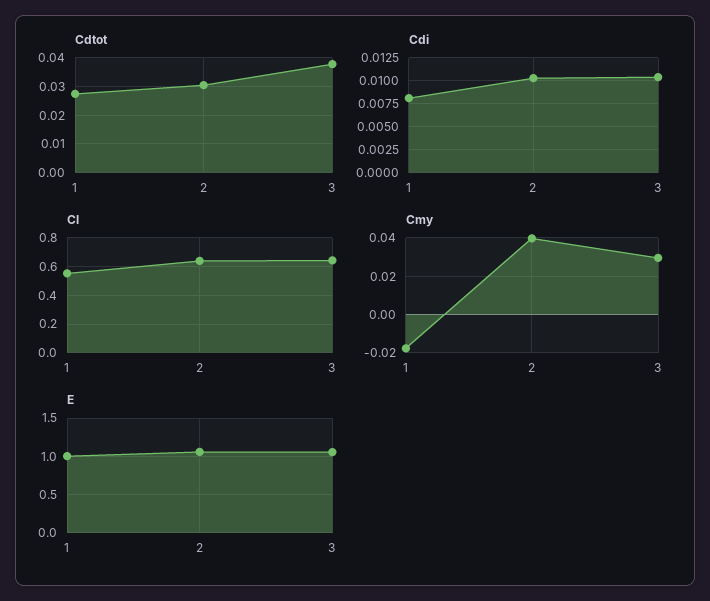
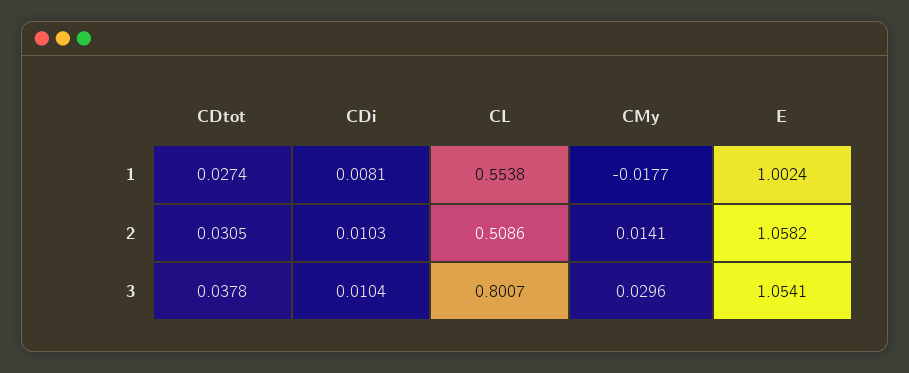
Cl, 2: 0.65 -> 0.5086
Cl, 3: 0.65 -> 0.8007
Cmy, 2: 0.04 -> 0.0141

